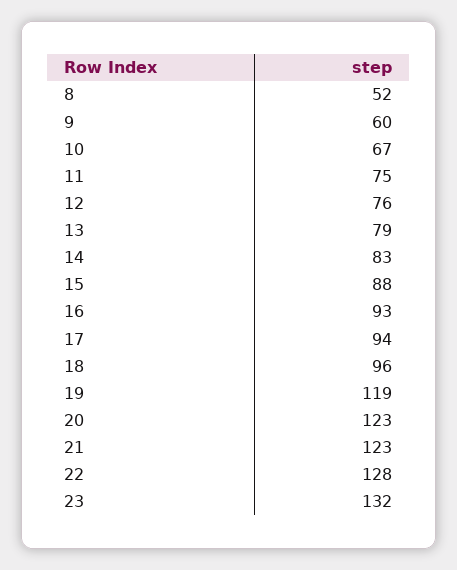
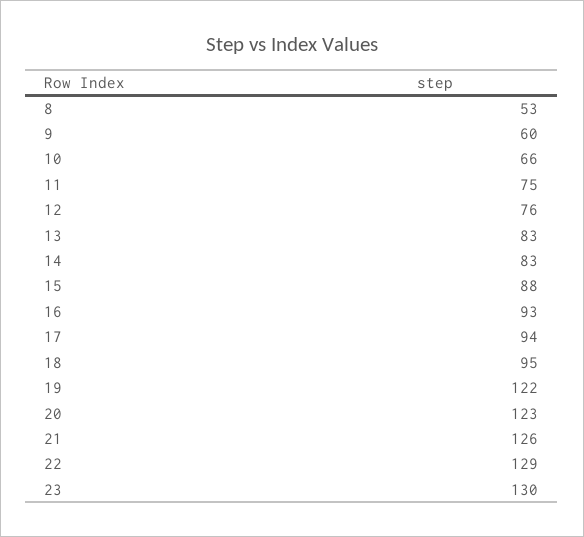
8: 52 -> 53
10: 67 -> 66
13: 79 -> 83
18: 96 -> 95
19: 119 -> 122
21: 123 -> 126
22: 128 -> 129
23: 132 -> 130

